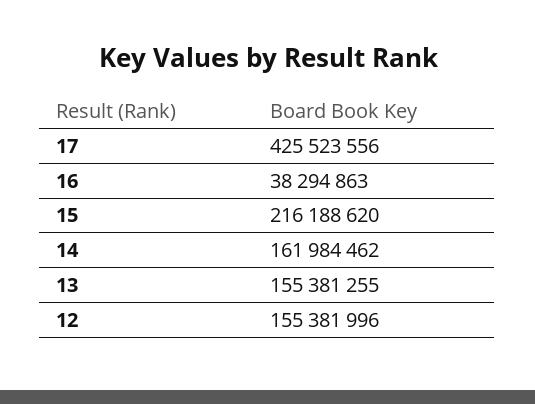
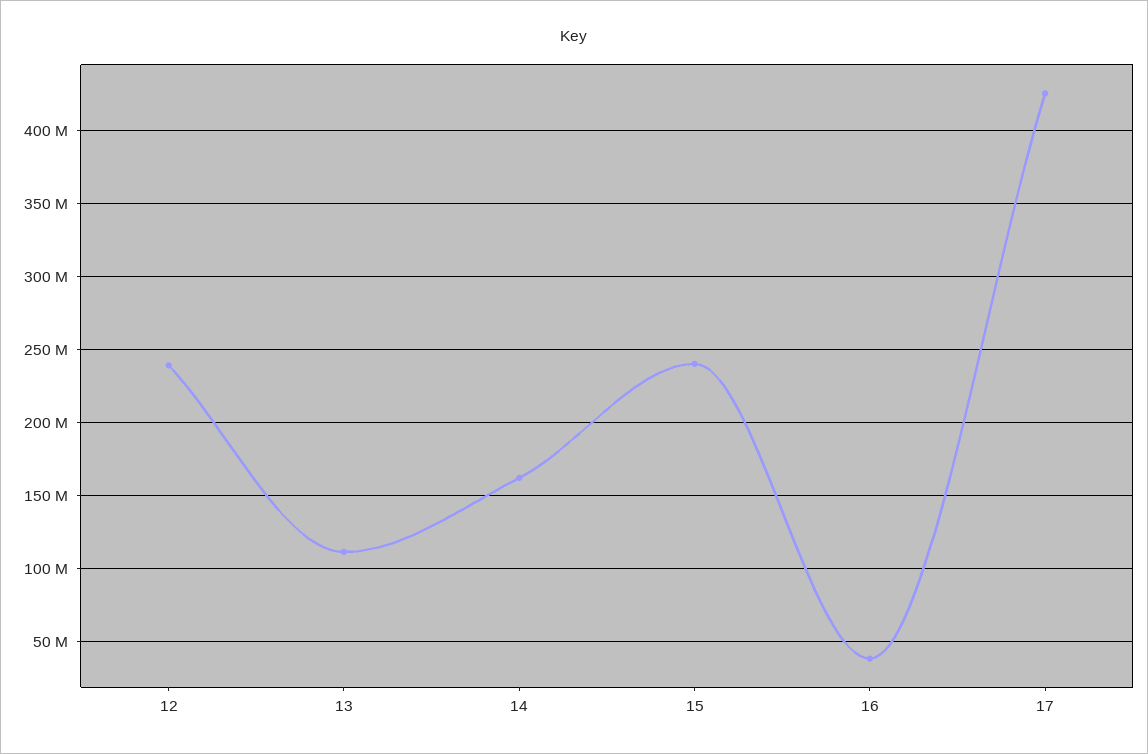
15: 216188620 -> 240000000
13: 155381255 -> 110000000
12: 155381996 -> 240000000

